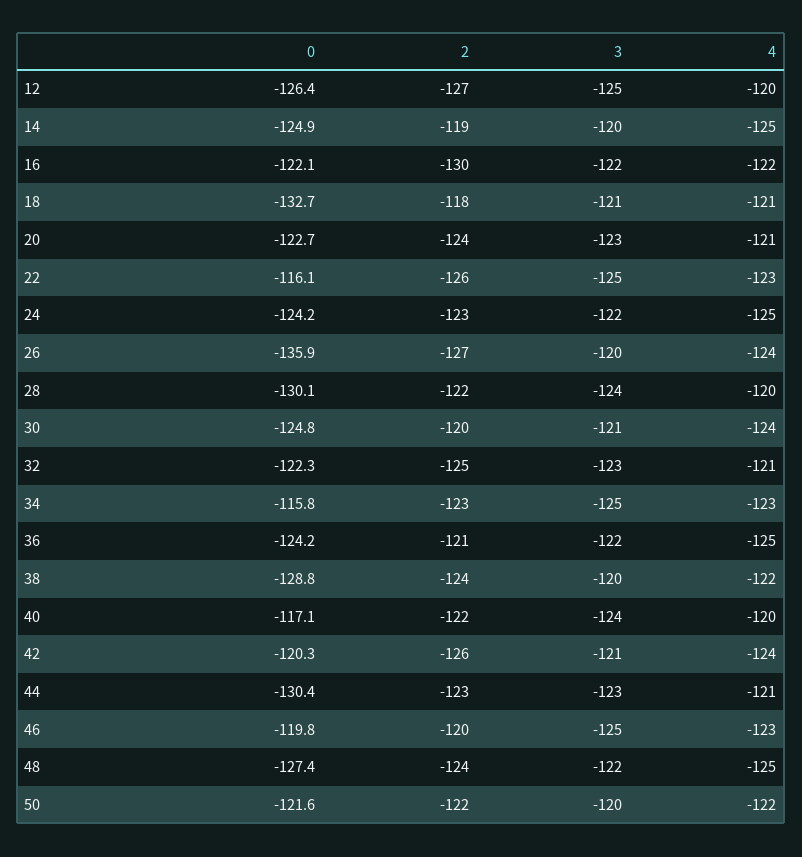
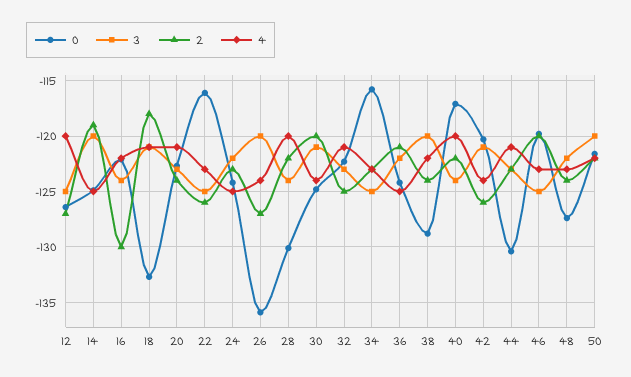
3, 16: -122 -> -124
4, 48: -125 -> -123

